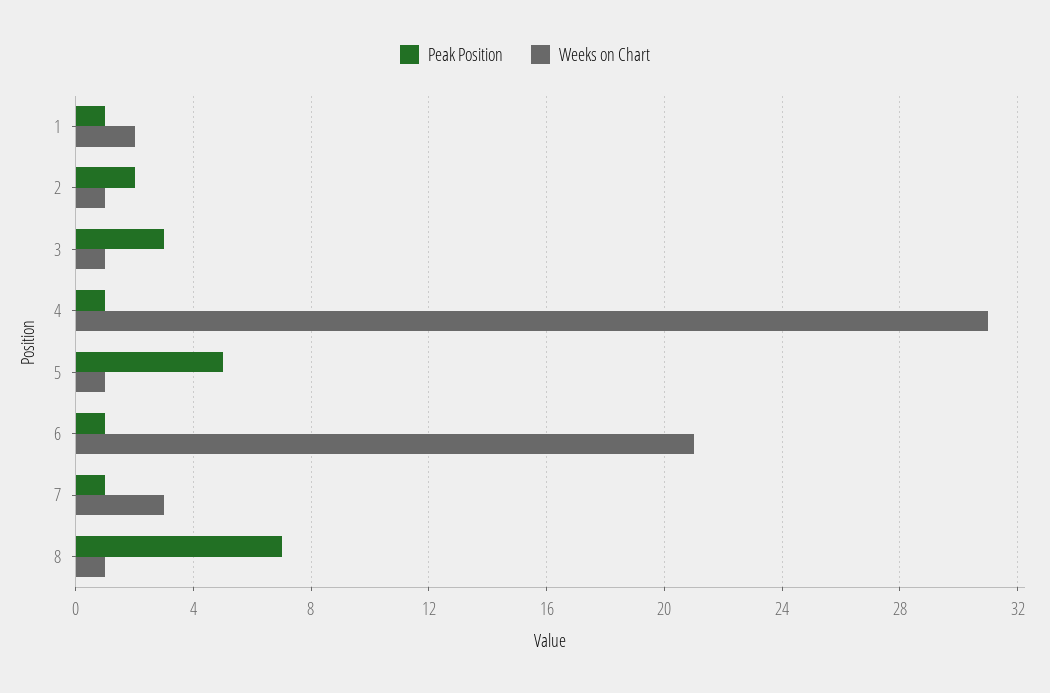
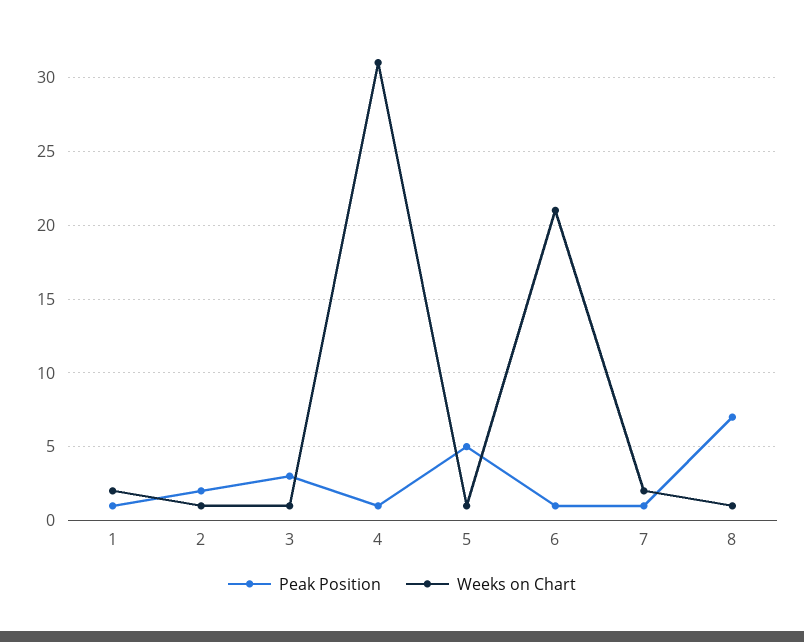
Weeks on Chart, 7: 3 -> 2

